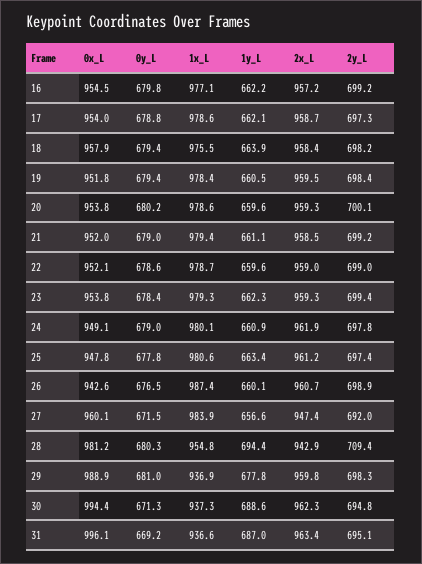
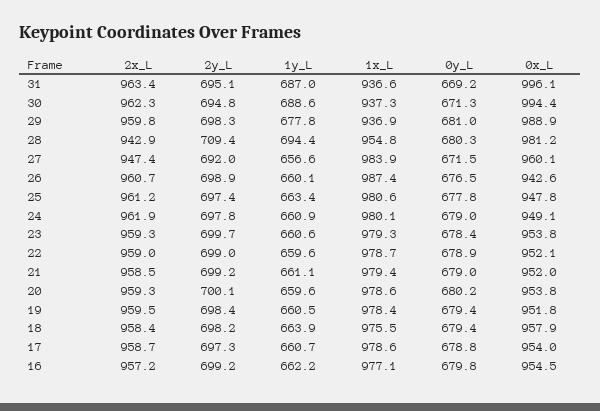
1y_L, 17: 662.1 -> 660.7
0y_L, 22: 678.6 -> 678.9
1y_L, 23: 662.3 -> 660.6
2y_L, 23: 699.4 -> 699.7

